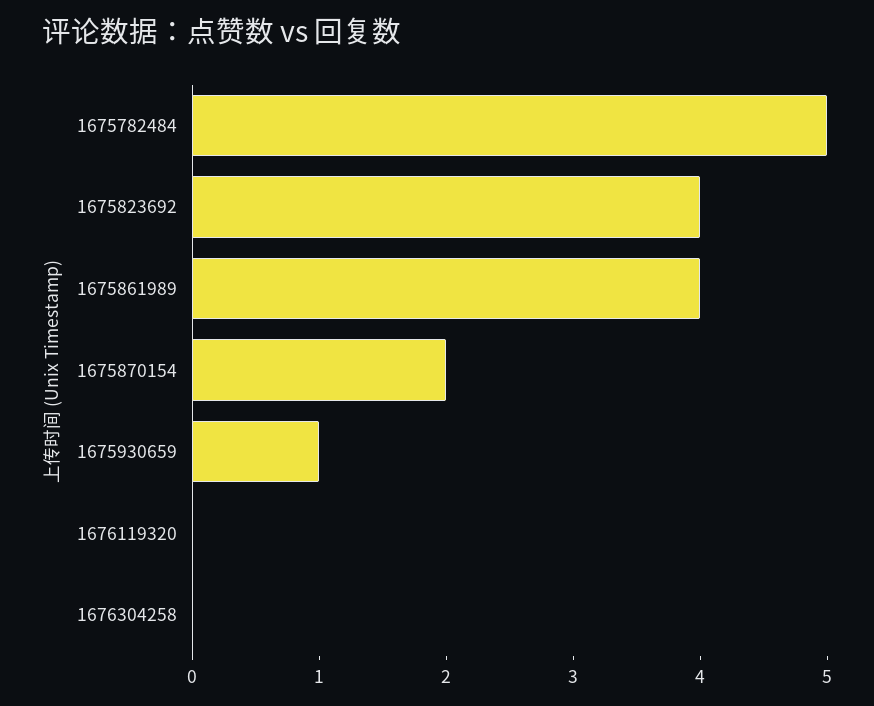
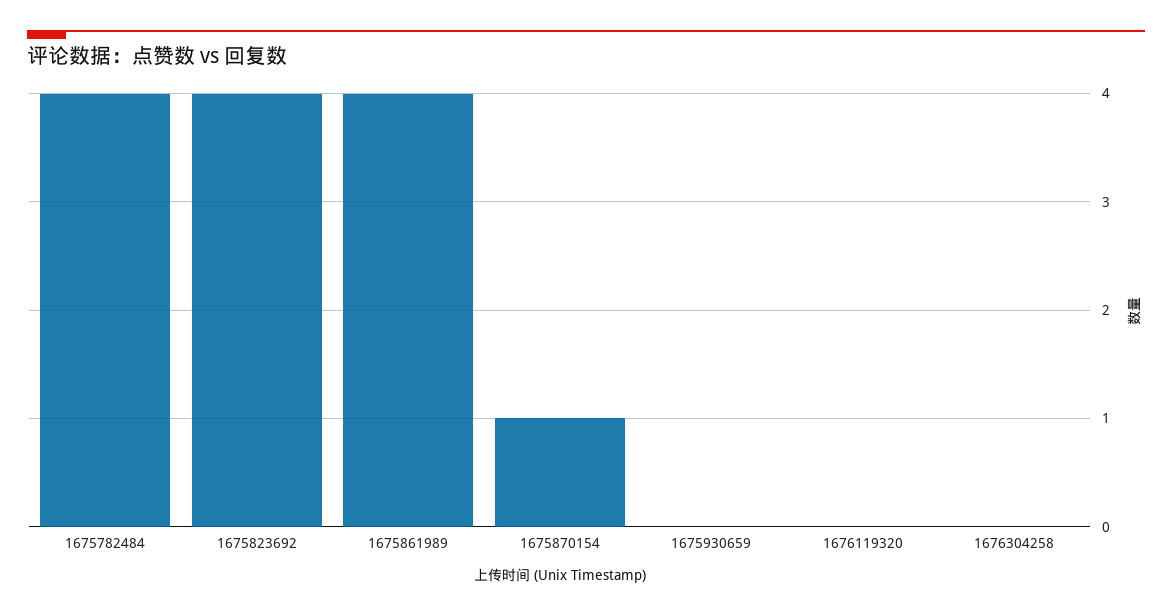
1675782484: 5 -> 4
1675870154: 2 -> 1
1675930659: 1 -> 0

